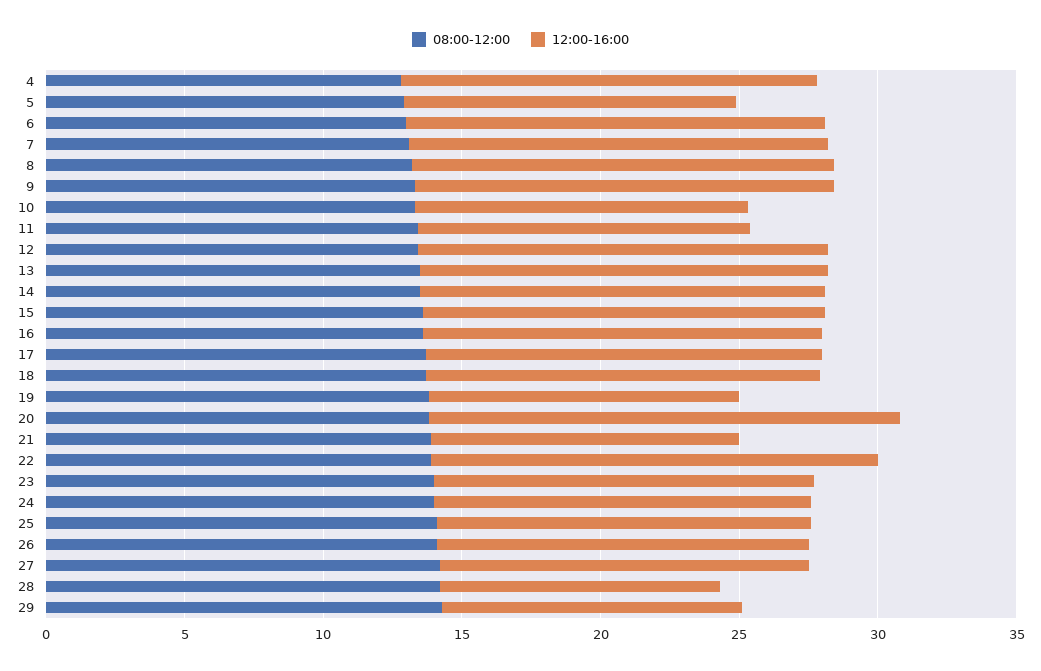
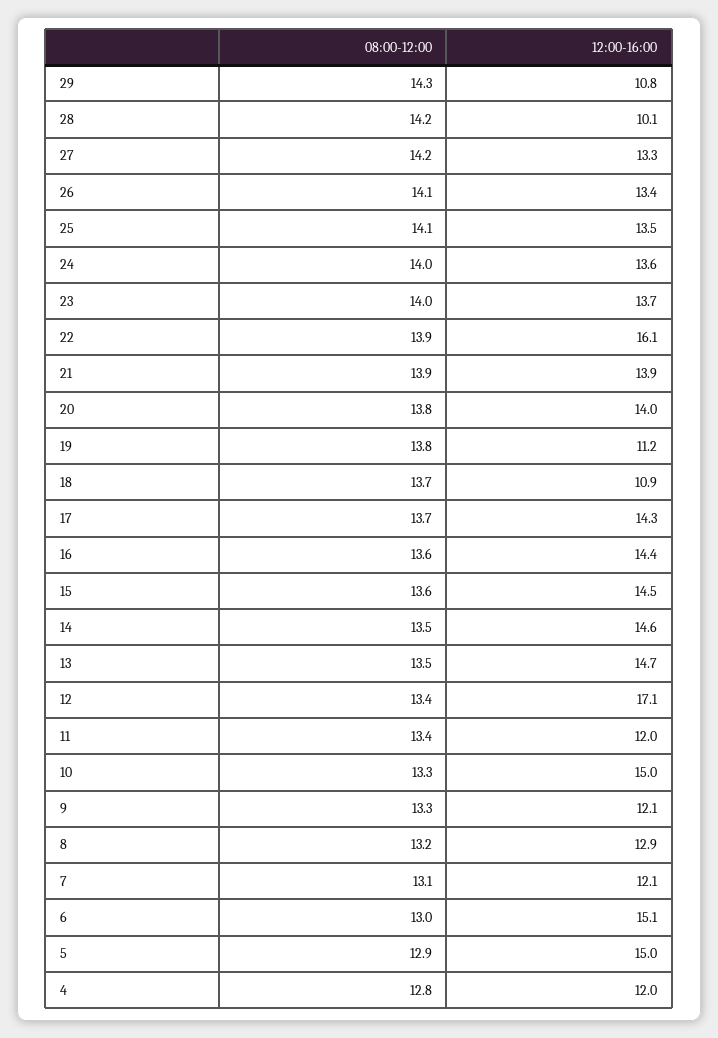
12:00-16:00, 4: 15 -> 12
12:00-16:00, 5: 12 -> 15
12:00-16:00, 7: 15 -> 12.1
12:00-16:00, 8: 15 -> 12.9
12:00-16:00, 9: 15 -> 12.1
12:00-16:00, 10: 12 -> 15
12:00-16:00, 12: 15 -> 17.1
12:00-16:00, 18: 14 -> 10.9
12:00-16:00, 20: 17 -> 14
12:00-16:00, 21: 11 -> 13.9

